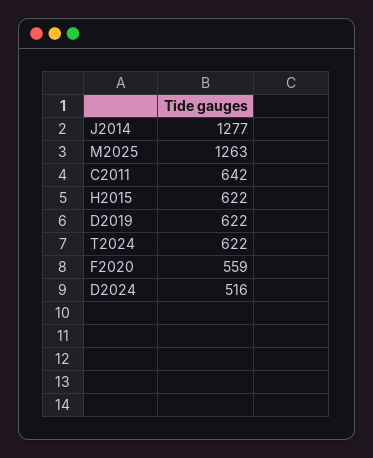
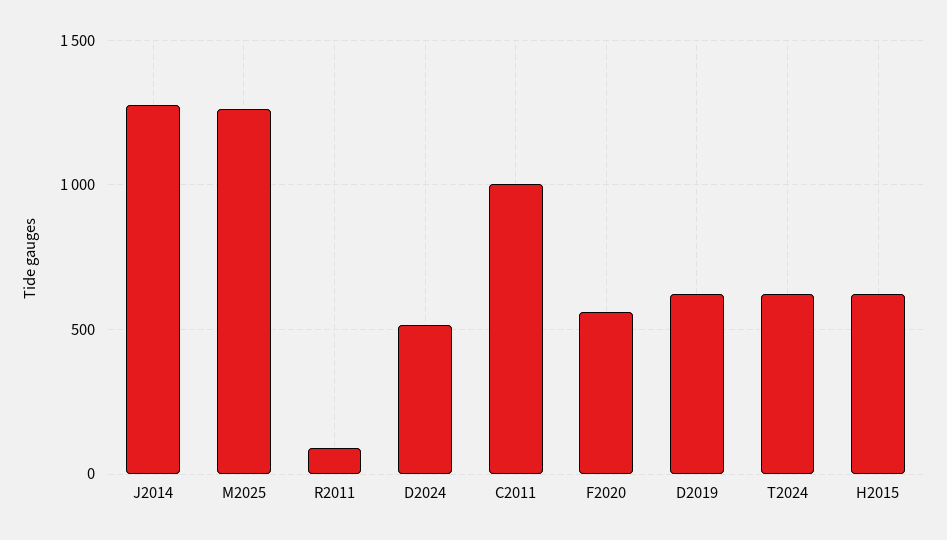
C2011: 642 -> 1000
R2011: none -> 100

